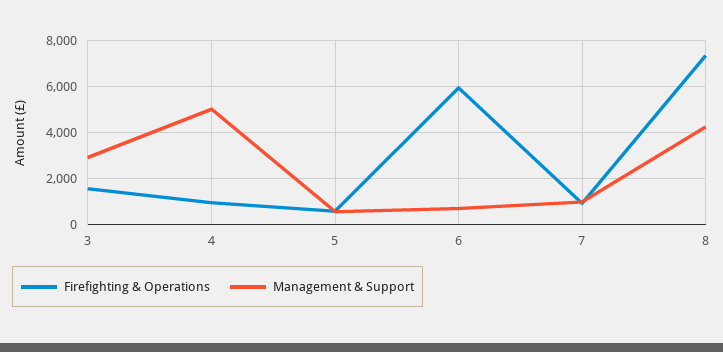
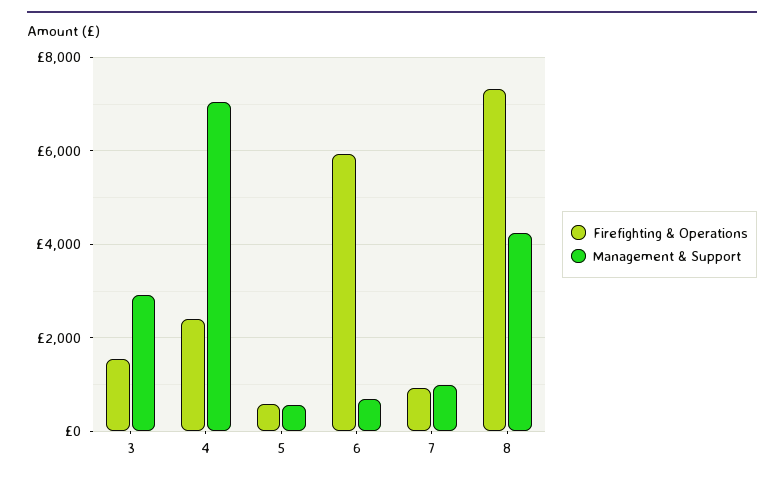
Firefighting & Operations, 4: 1000 -> 2400
Management & Support, 4: 5000 -> 7000

